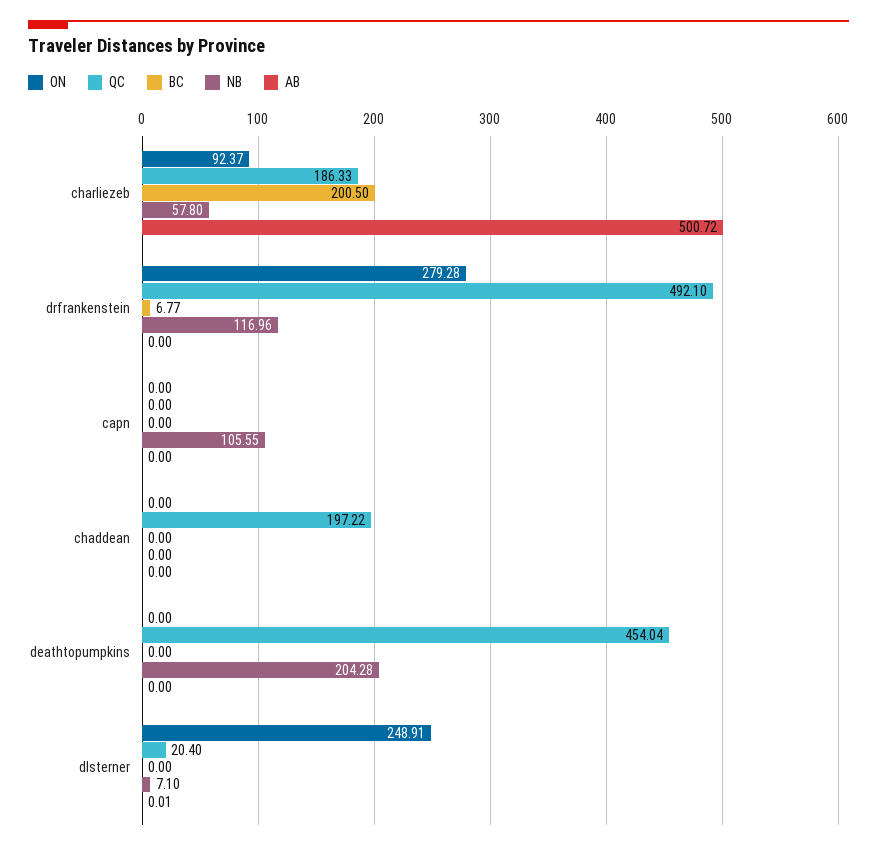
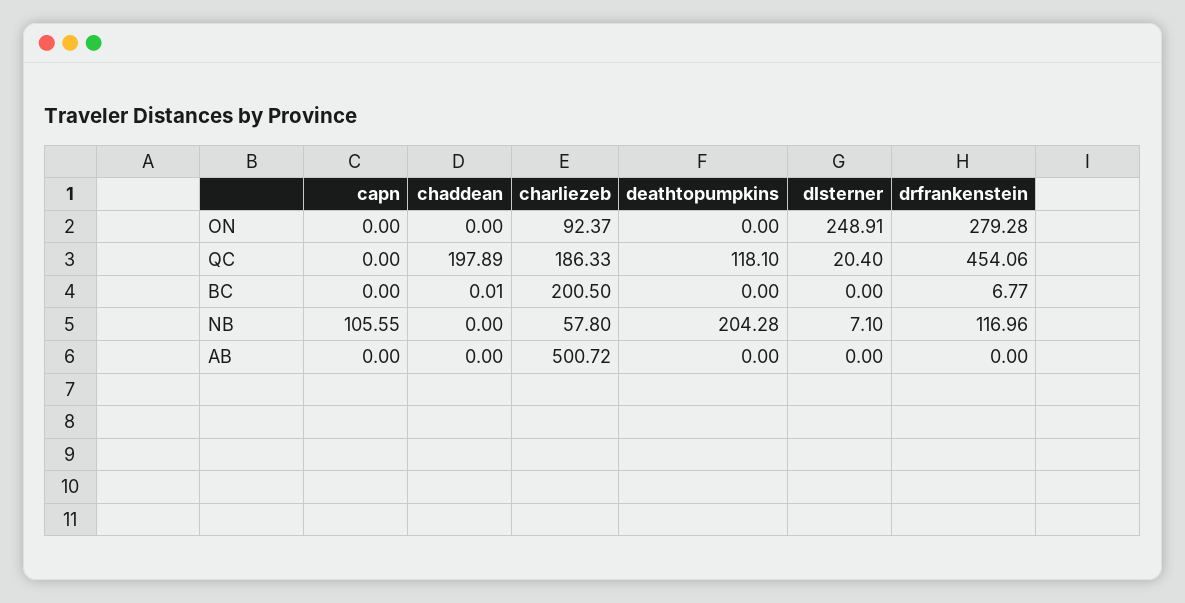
QC, drfrankenstein: 492.1 -> 454.06
QC, chaddean: 197.22 -> 197.89
BC, chaddean: 0 -> 0.01
QC, deathtopumpkins: 454.04 -> 118.1
AB, dlsterner: 0.01 -> 0

